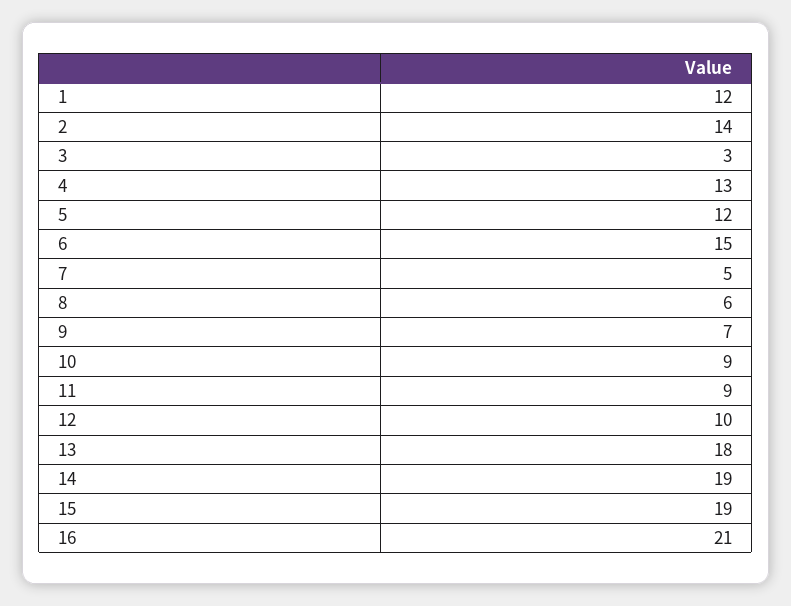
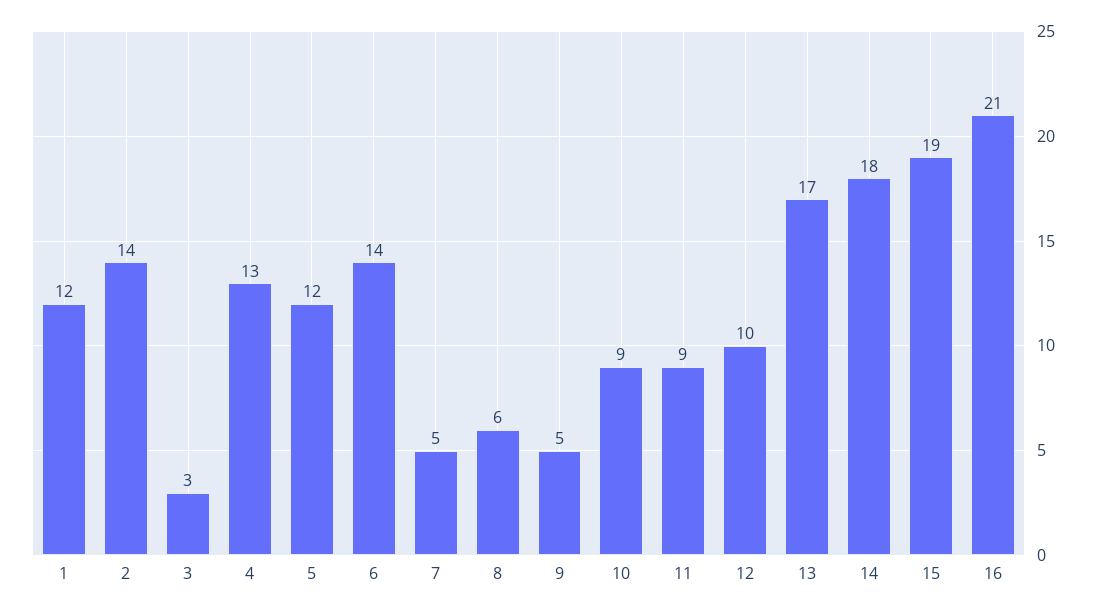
6: 15 -> 14
9: 7 -> 5
13: 18 -> 17
14: 19 -> 18

